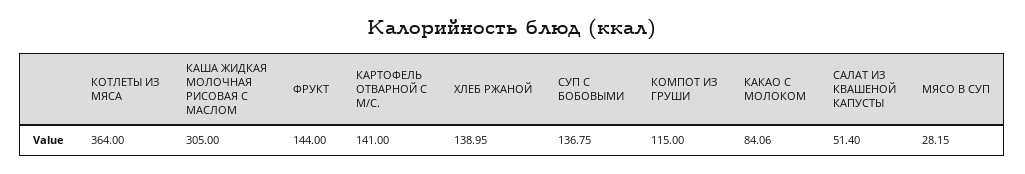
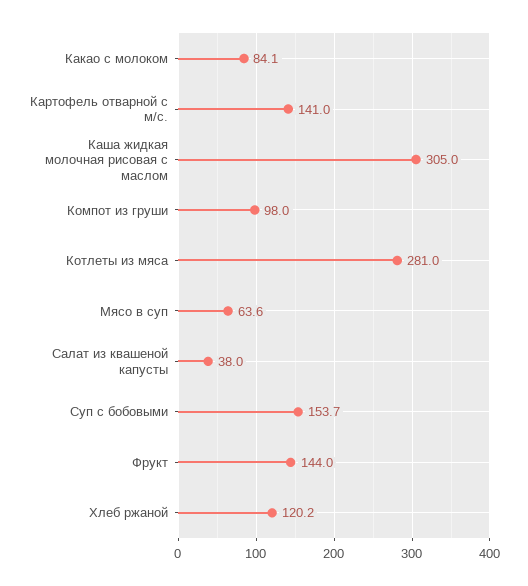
КОТЛЕТЫ ИЗ МЯСА: 364 -> 281
ХЛЕБ РЖАНОЙ: 138.95 -> 120.2
СУП С БОБОВЫМИ: 136.75 -> 153.7
КОМПОТ ИЗ ГРУШИ: 115 -> 98
САЛАТ ИЗ КВАШЕНОЙ КАПУСТЫ: 51.4 -> 38
МЯСО В СУП: 28.15 -> 63.6

